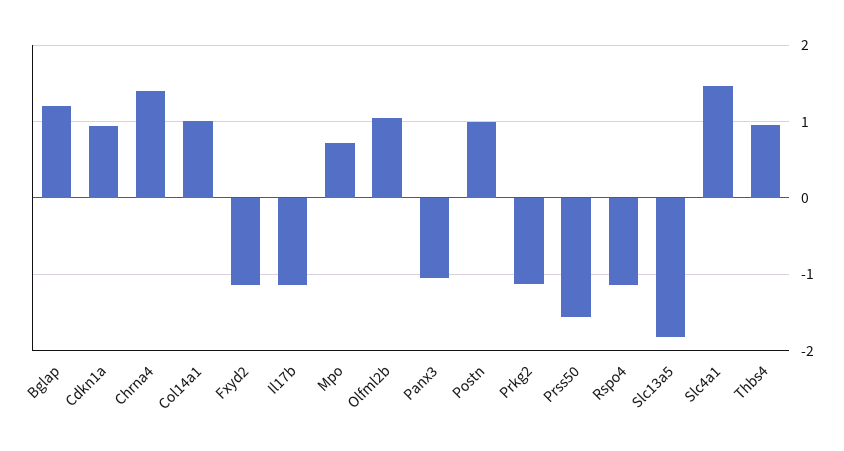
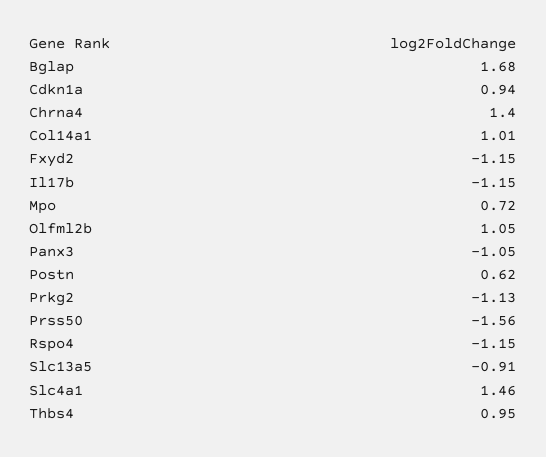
Bglap: 1.2 -> 1.68
Postn: 1 -> 0.62
Slc13a5: -1.8 -> -0.91

